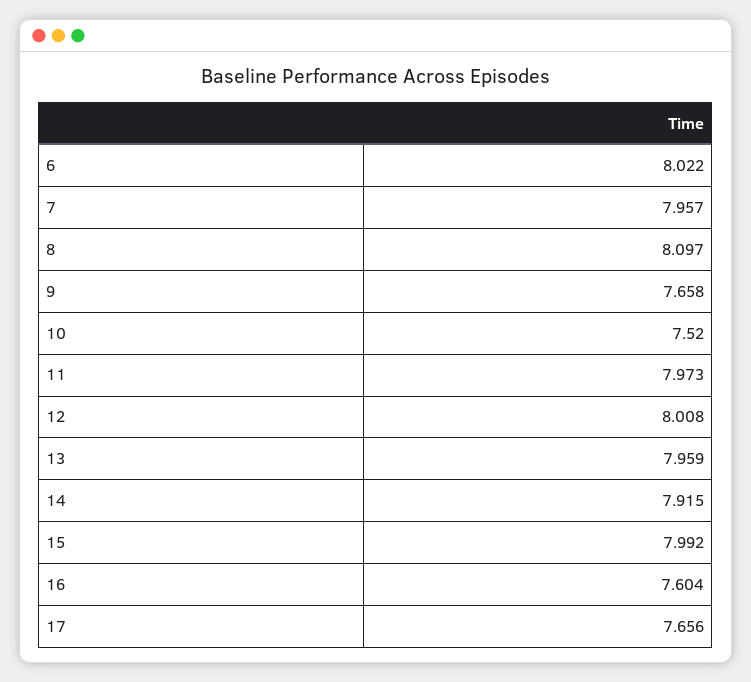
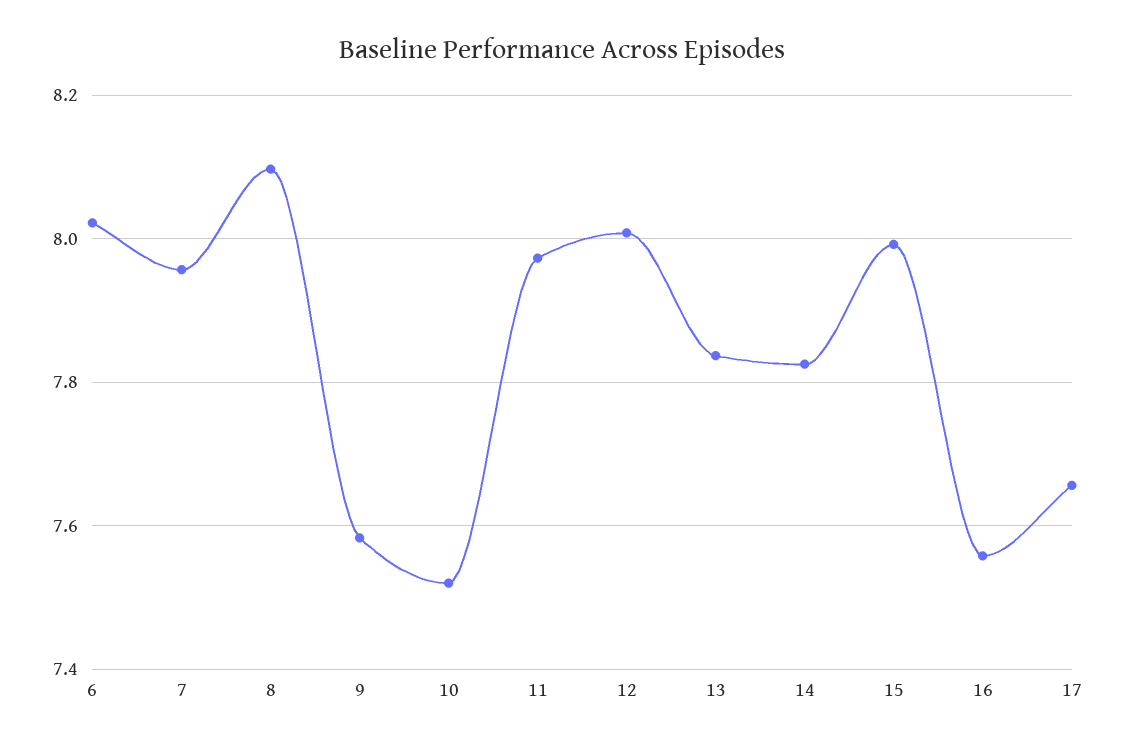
9: 7.658 -> 7.58
13: 7.959 -> 7.84
14: 7.915 -> 7.82
16: 7.604 -> 7.56

